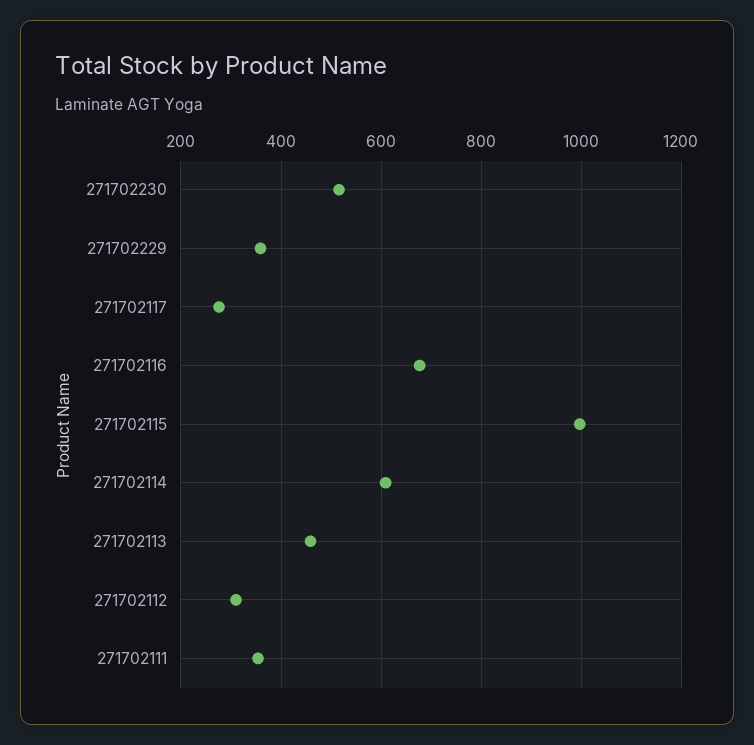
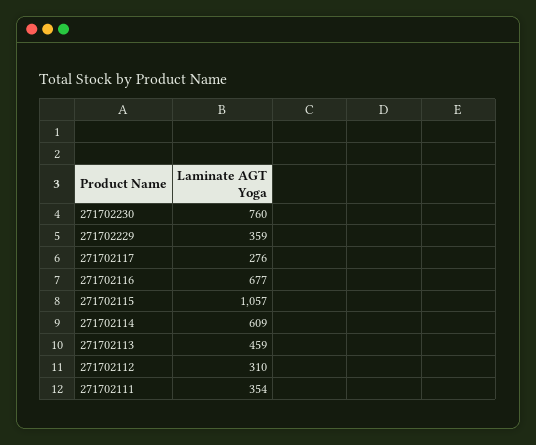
271702230: 520 -> 760
271702115: 1000 -> 1057

